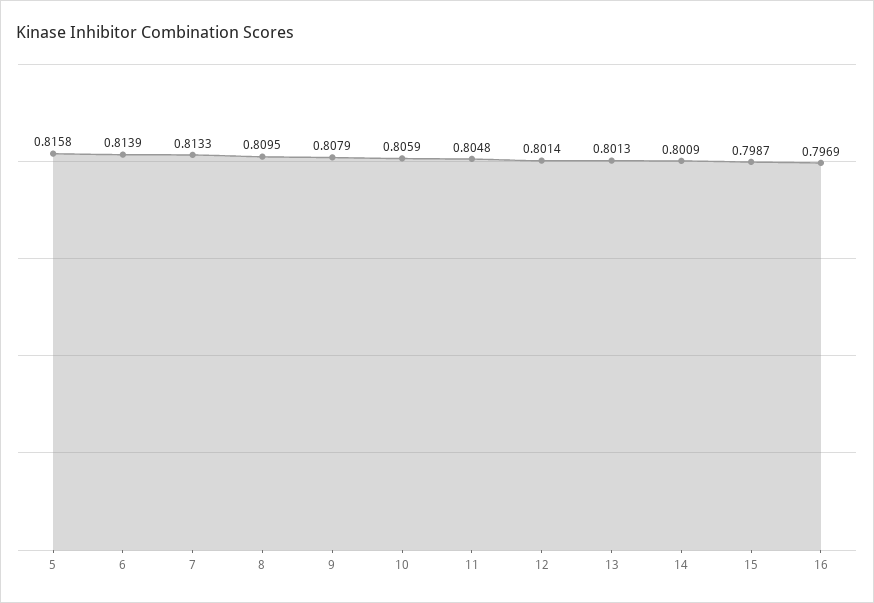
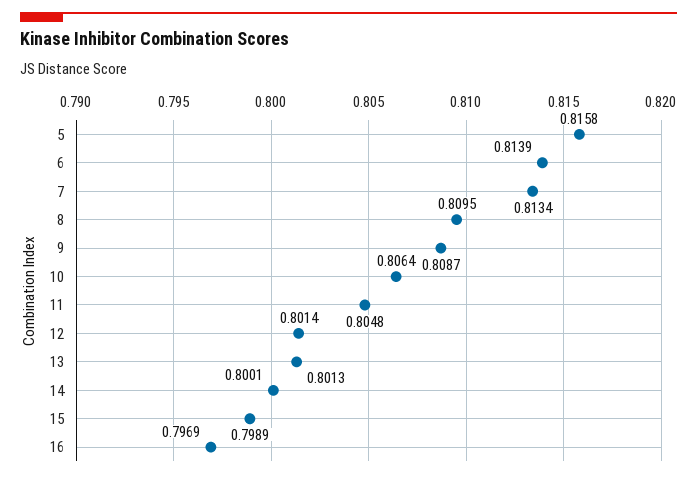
7: 0.8133 -> 0.8134
9: 0.8079 -> 0.8087
10: 0.8059 -> 0.8064
14: 0.8009 -> 0.8001
15: 0.7987 -> 0.7989

